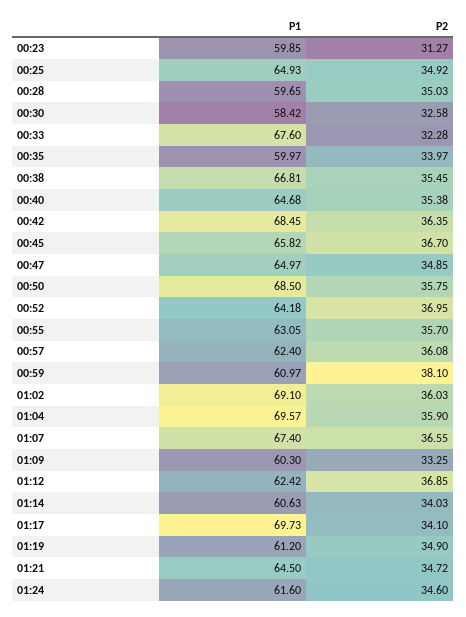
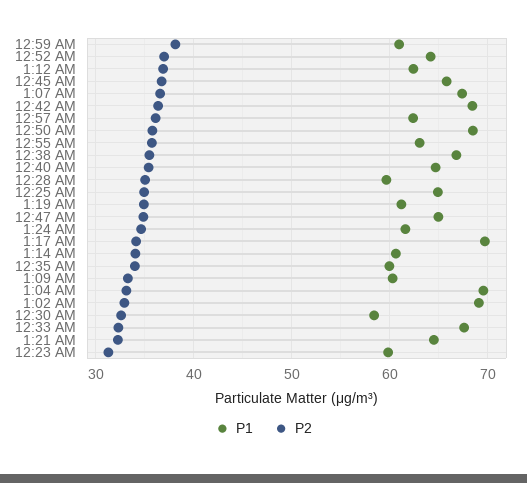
P2, 01:02: 36.03 -> 33
P2, 01:04: 35.9 -> 33
P2, 01:21: 34.72 -> 32

